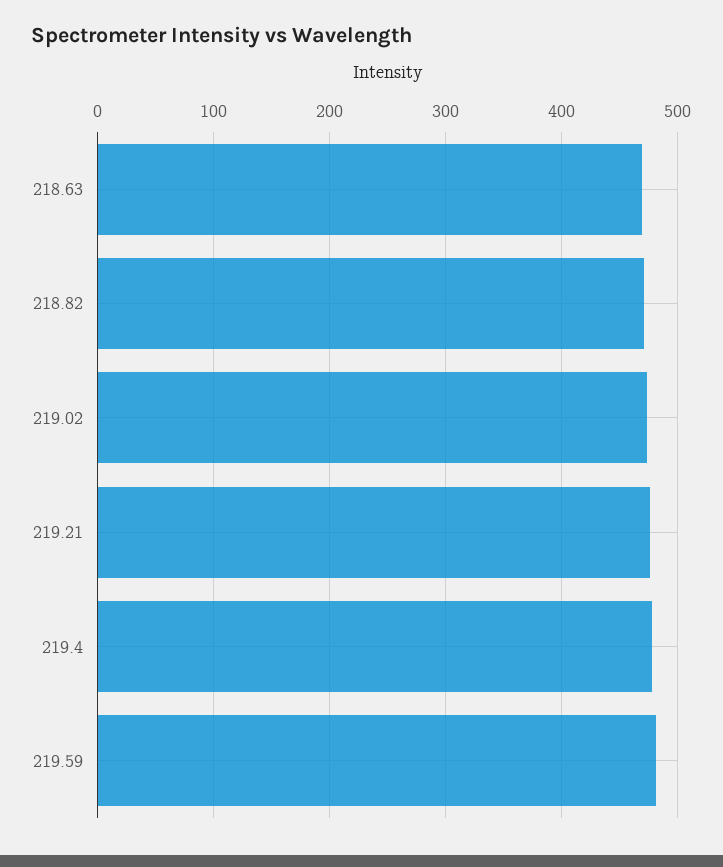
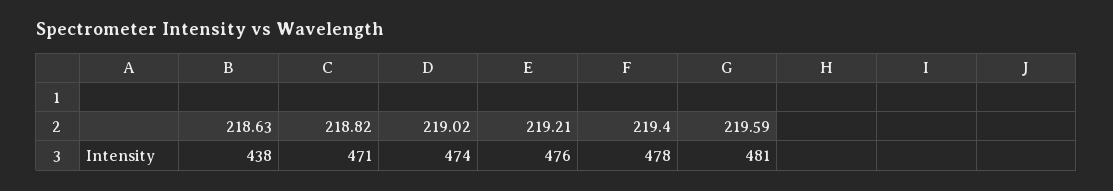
218.63: 470 -> 438

